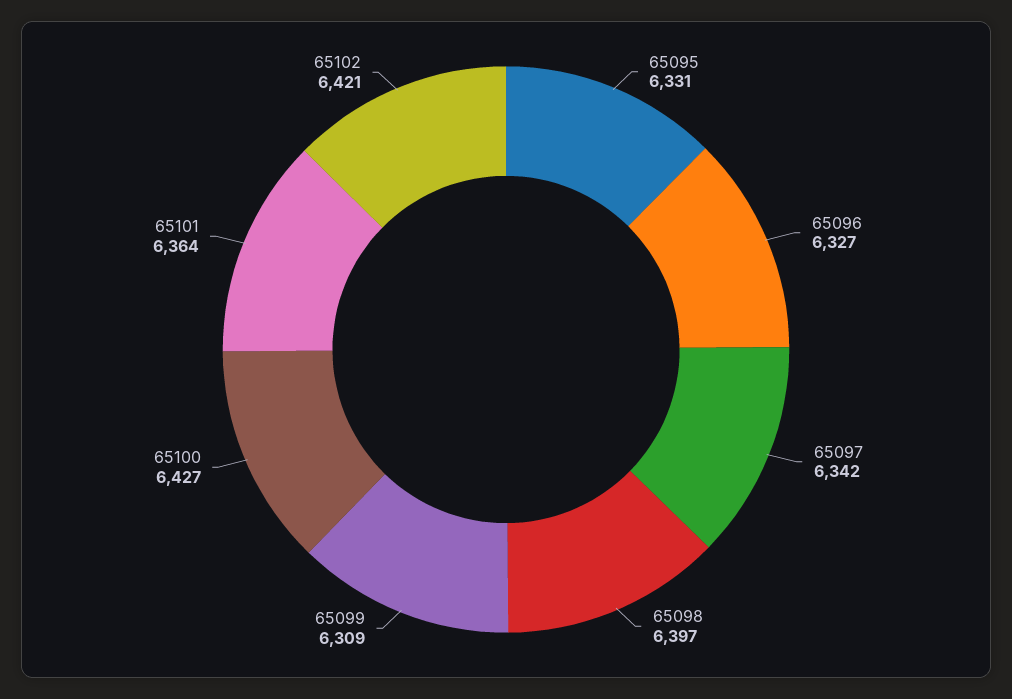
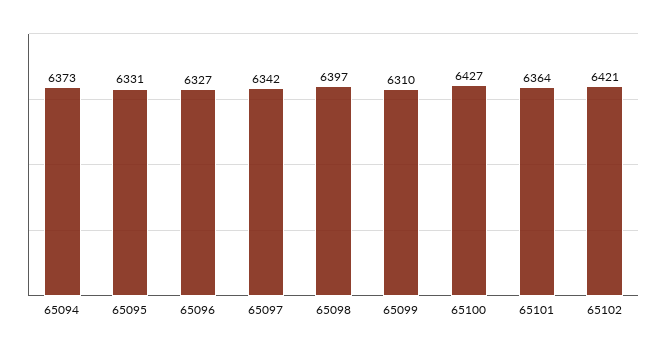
65099: 6309 -> 6310
65094: none -> 6373

